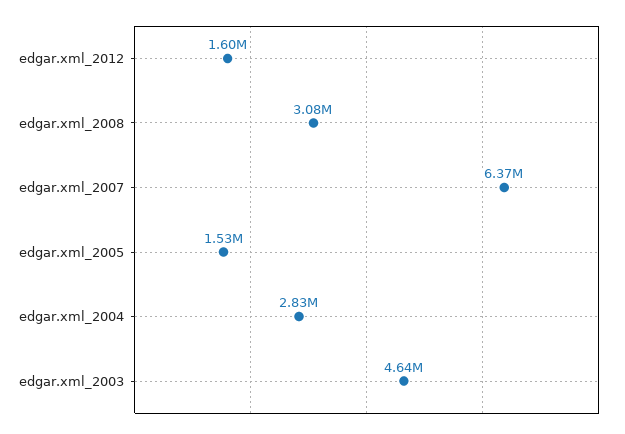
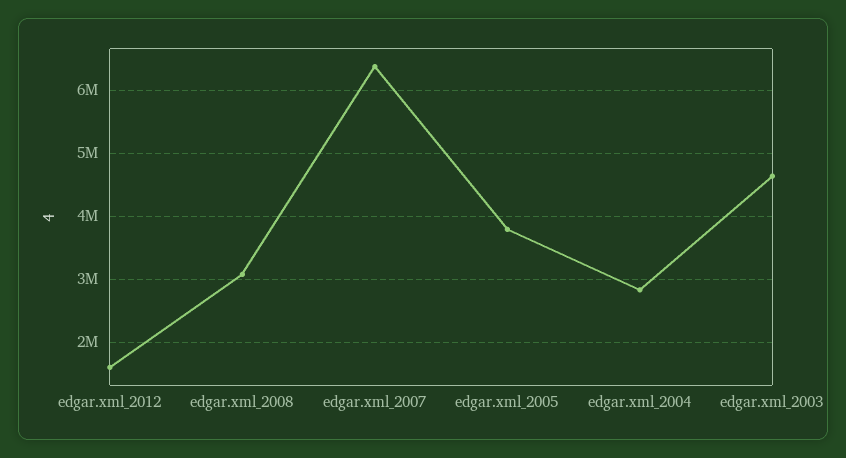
edgar.xml_2005: 1530000 -> 3800000

